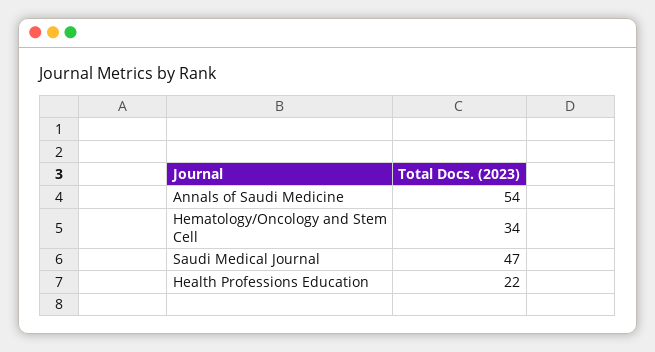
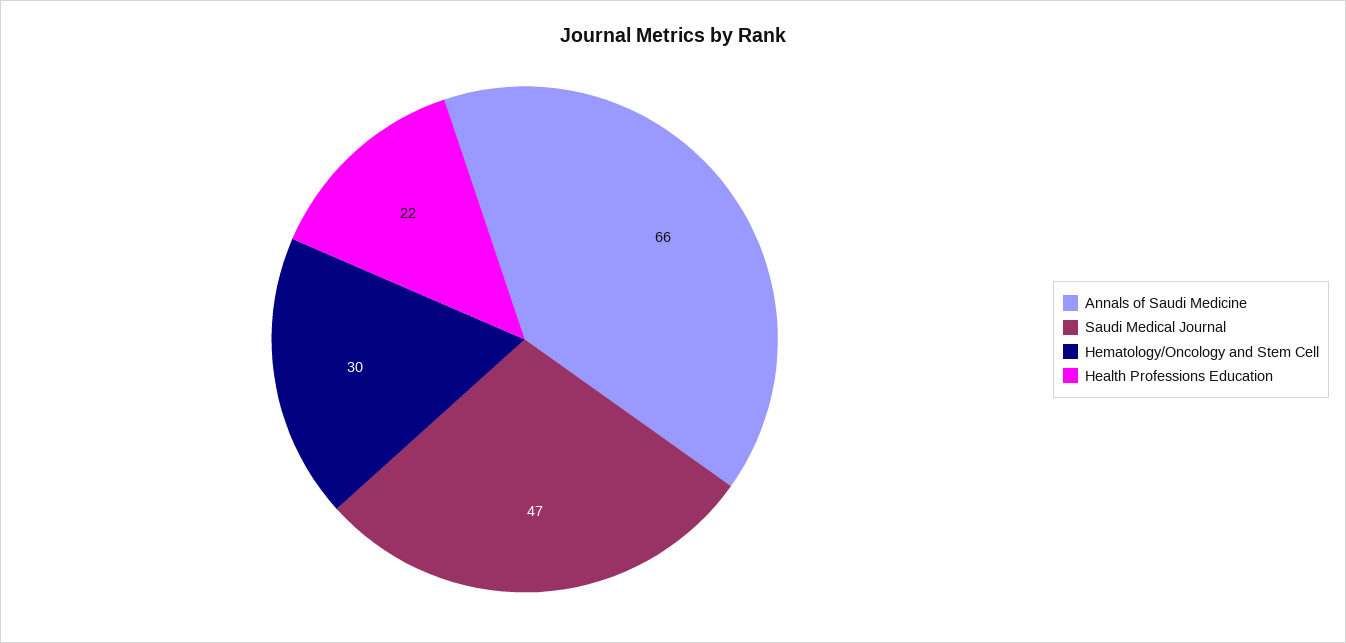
Annals of Saudi Medicine: 54 -> 66
Hematology/Oncology and Stem Cell: 34 -> 30

